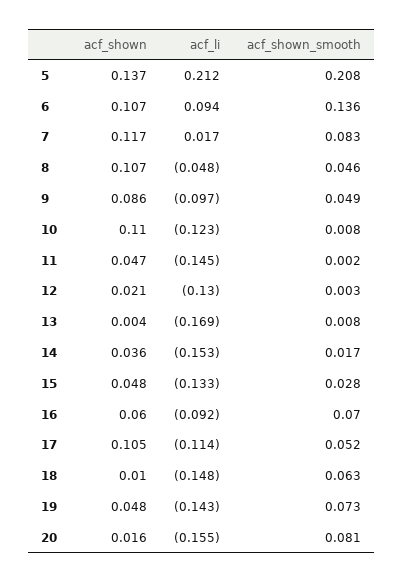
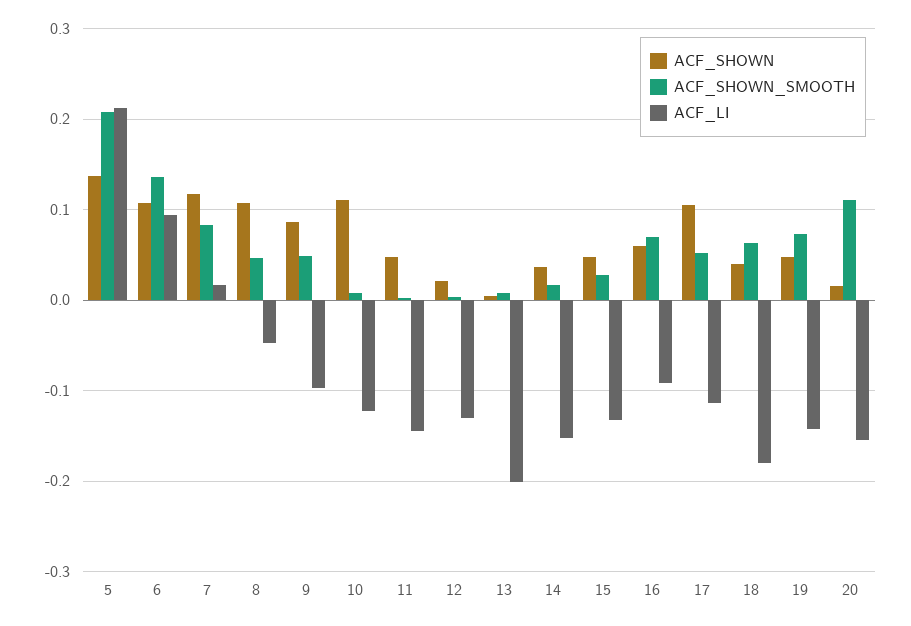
acf_li, 13: -0.169 -> -0.2
acf_shown, 18: 0.01 -> 0.04
acf_li, 18: -0.148 -> -0.18
acf_shown_smooth, 20: 0.081 -> 0.11

